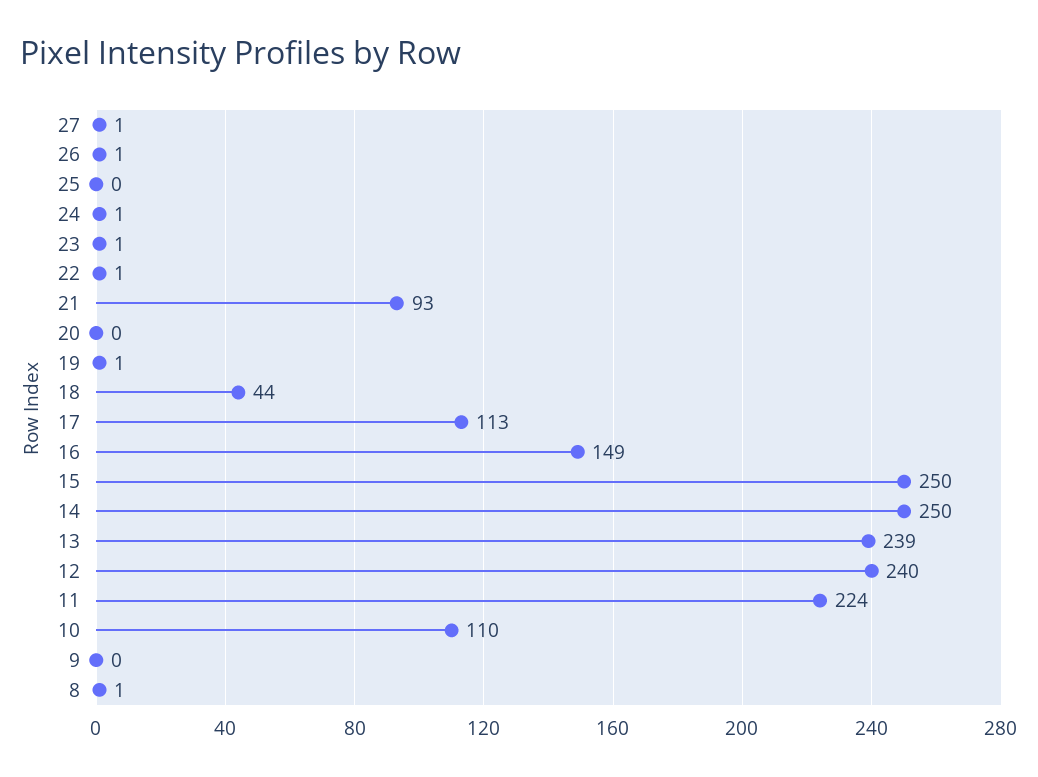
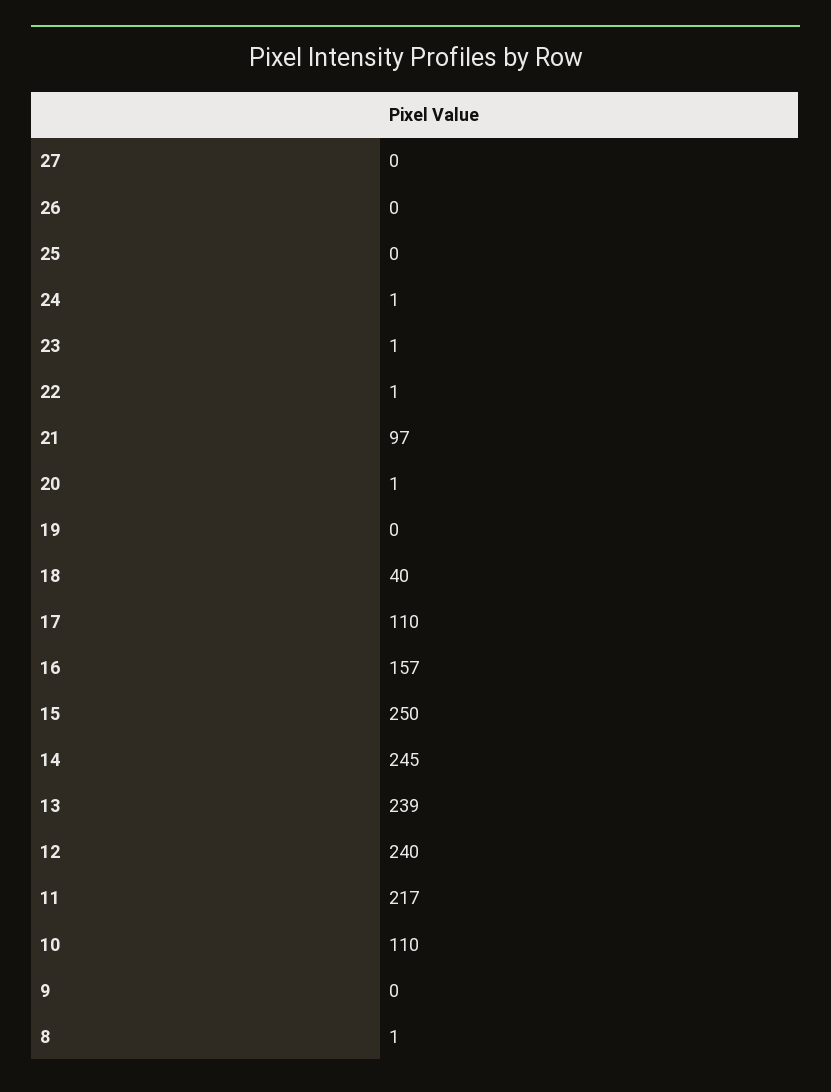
27: 1 -> 0
26: 1 -> 0
21: 93 -> 97
20: 0 -> 1
19: 1 -> 0
18: 44 -> 40
17: 113 -> 110
16: 149 -> 157
14: 250 -> 245
11: 224 -> 217

